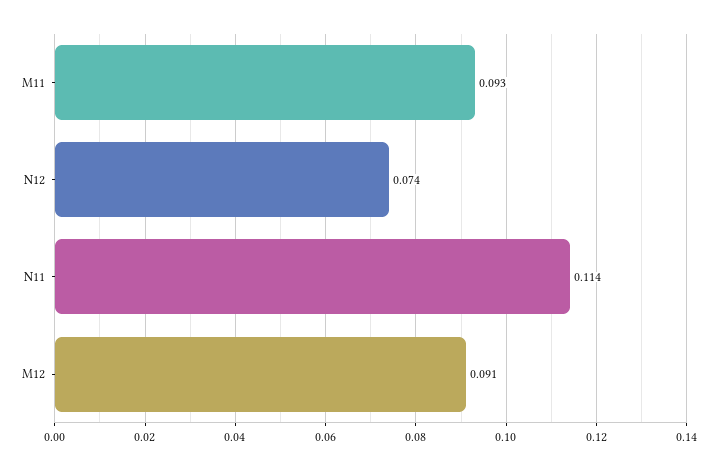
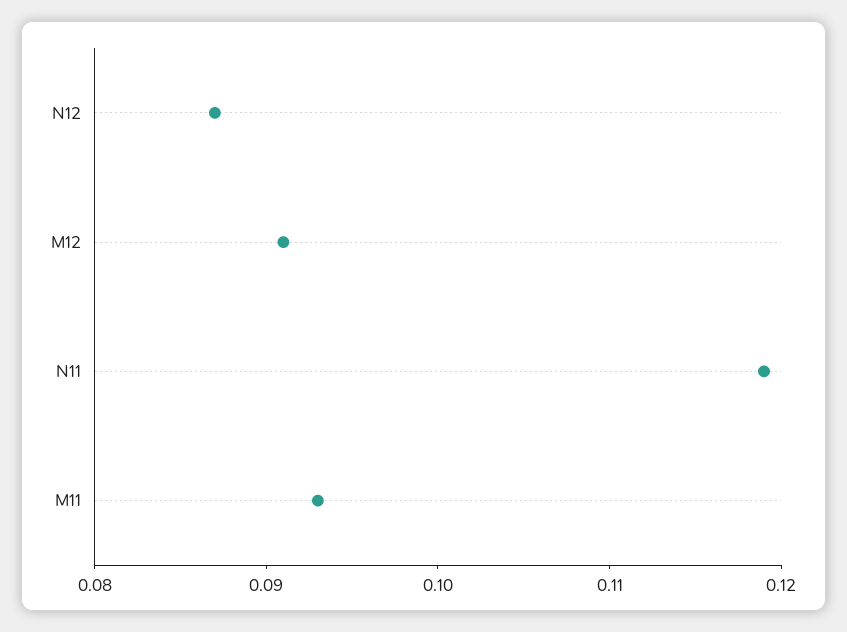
N12: 0.074 -> 0.087
N11: 0.114 -> 0.119

